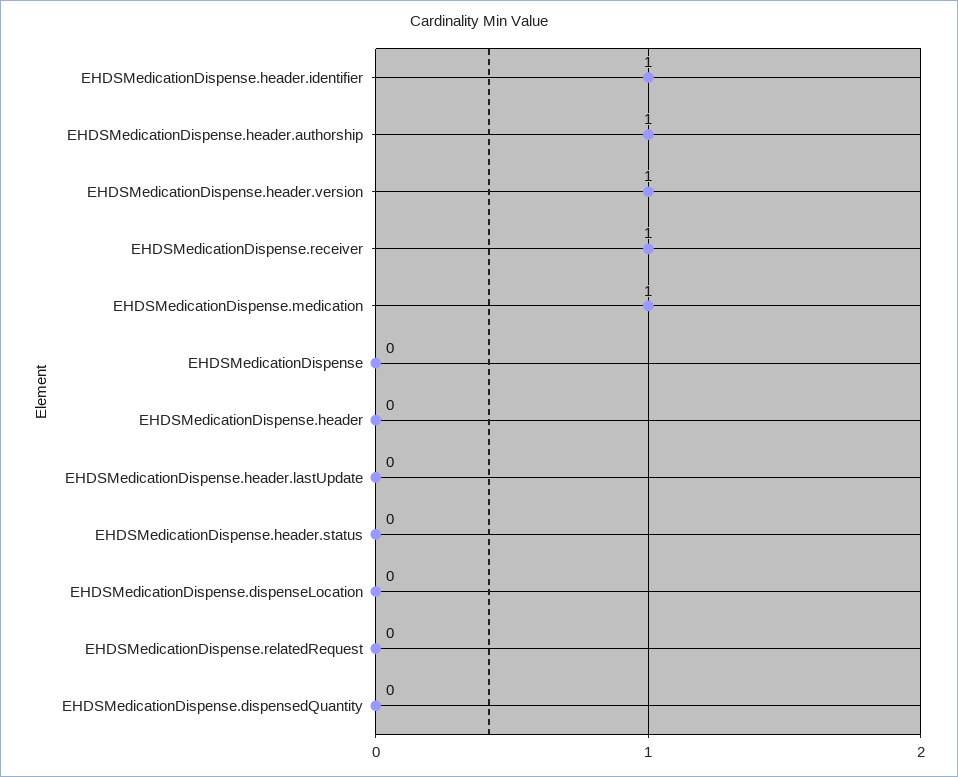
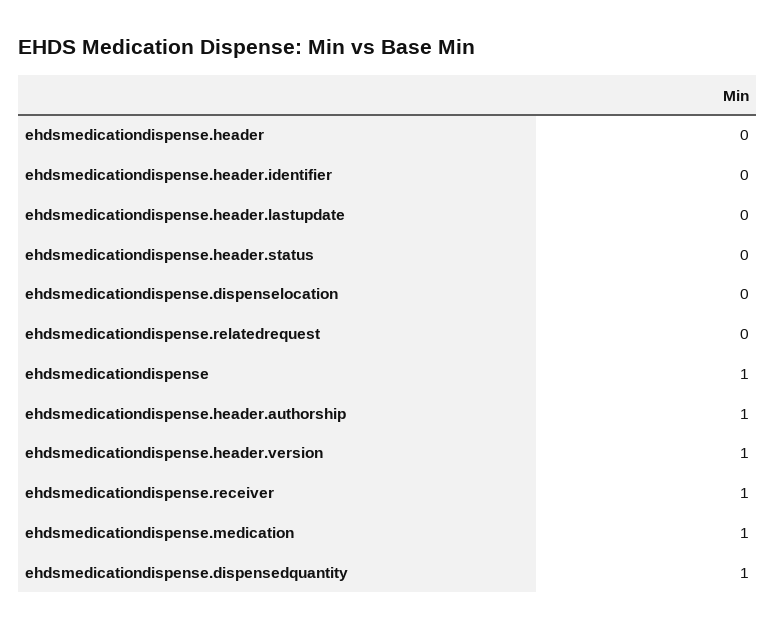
EHDSMedicationDispense.header.identifier: 1 -> 0
EHDSMedicationDispense: 0 -> 1
EHDSMedicationDispense.dispensedQuantity: 0 -> 1

